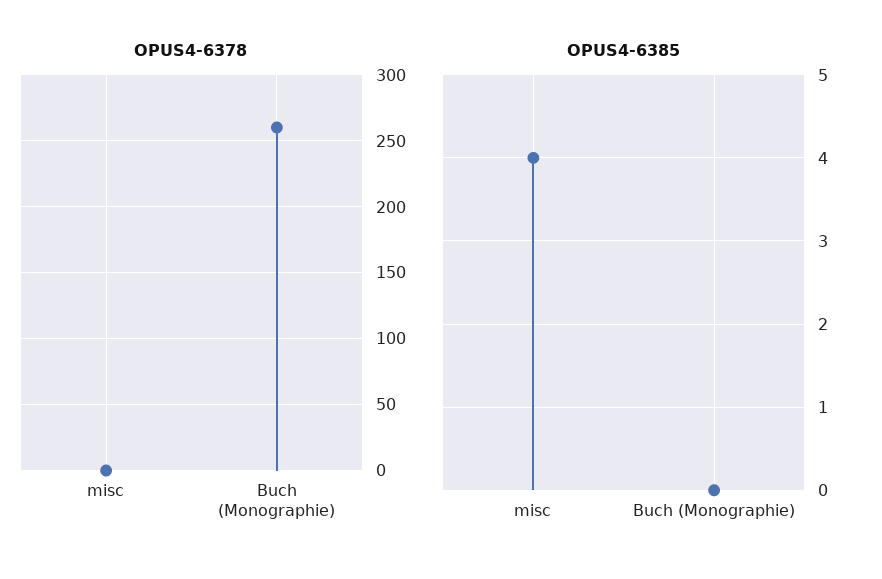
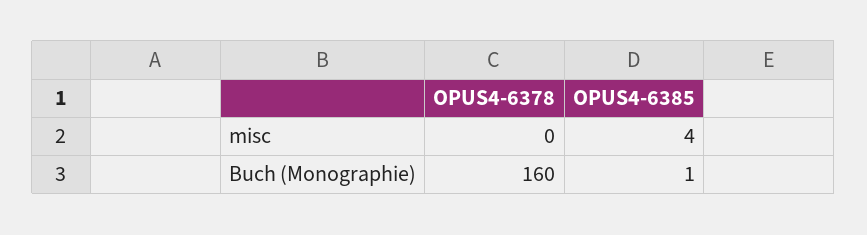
OPUS4-6378, Buch (Monographie): 260 -> 160
OPUS4-6385, Buch (Monographie): 0 -> 1

